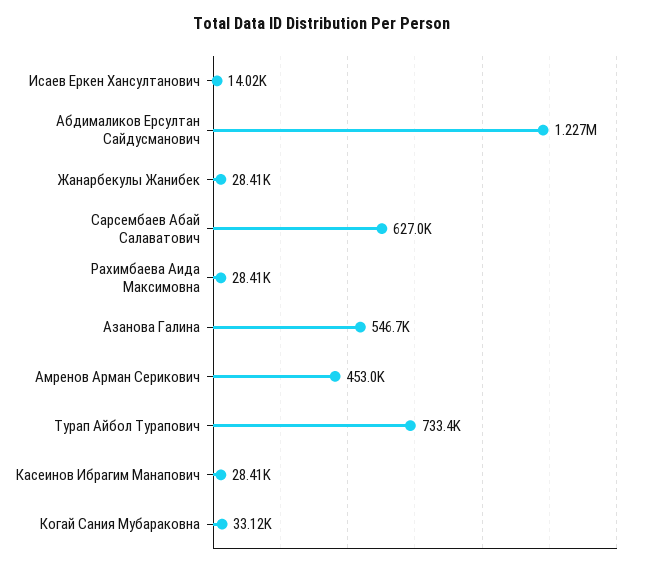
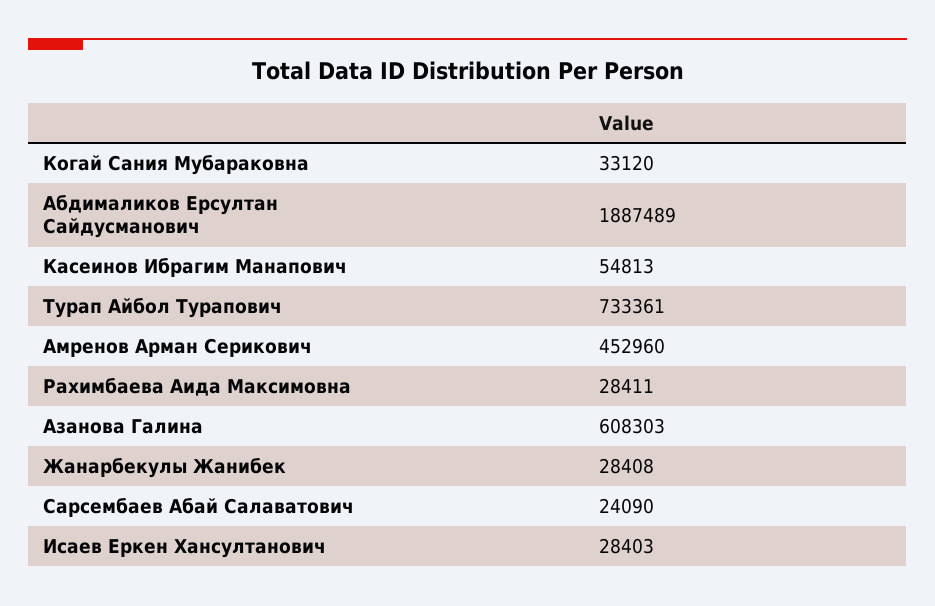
Исаев Еркен Хансултанович: 14020 -> 28403
Абдималиков Ерсултан Сайдусманович: 1227000 -> 1887489
Сарсембаев Абай Салаватович: 627000 -> 24090
Азанова Галина: 546700 -> 608303
Касеинов Ибрагим Манапович: 28410 -> 54813

